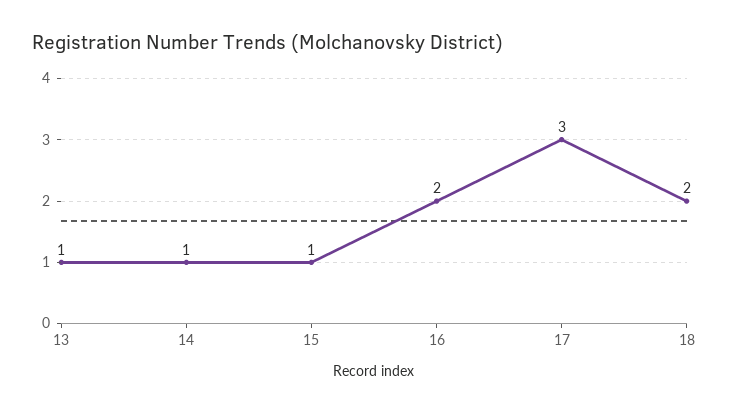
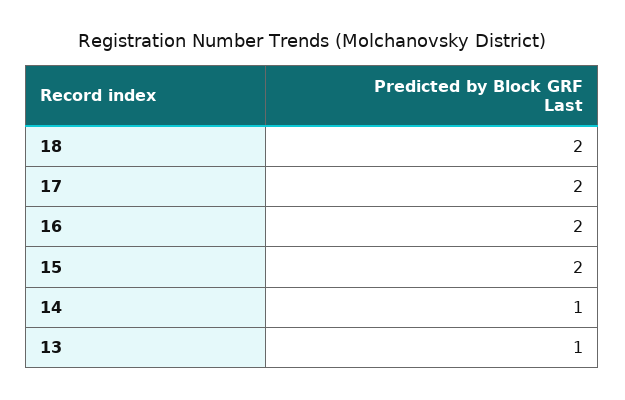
15: 1 -> 2
17: 3 -> 2

